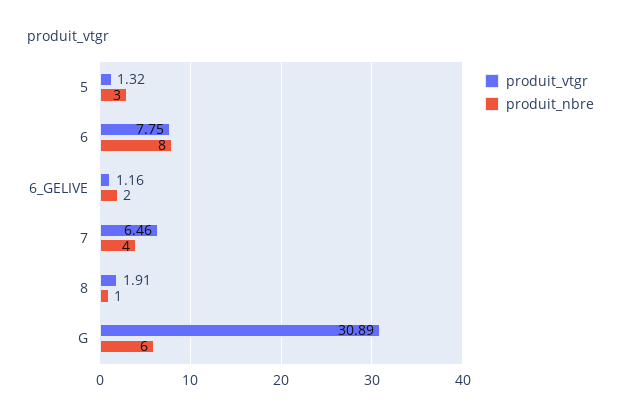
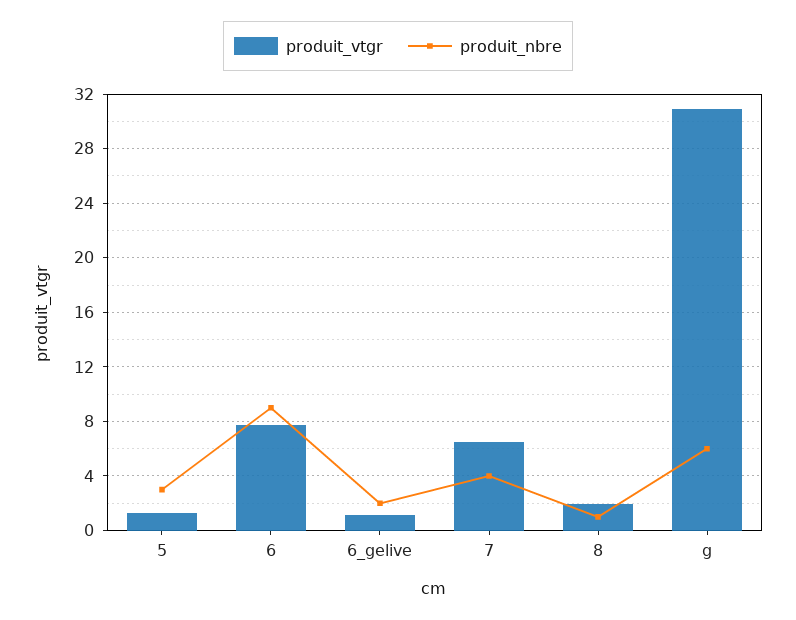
produit_nbre, 6: 8 -> 9

